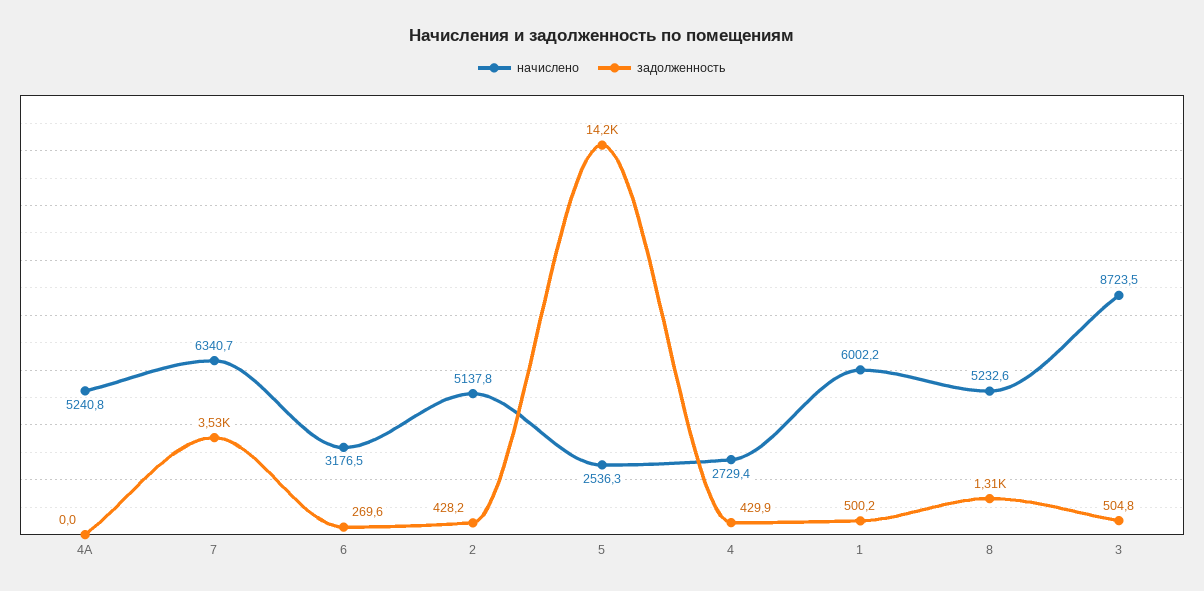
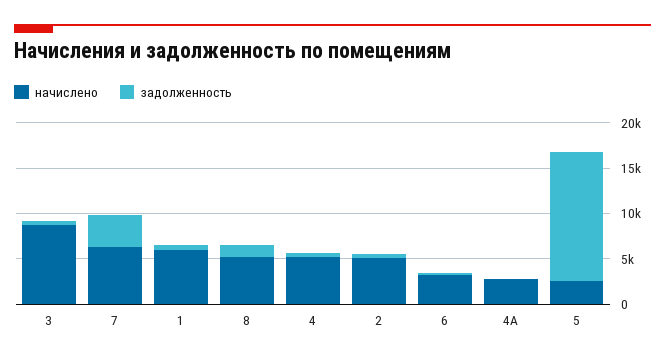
начислено, 4А: 5240.8 -> 3000
начислено, 4: 2729.4 -> 5000

